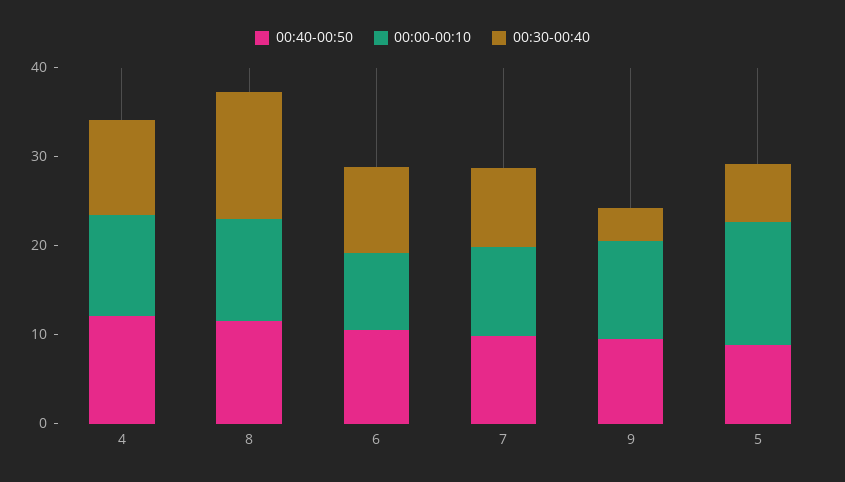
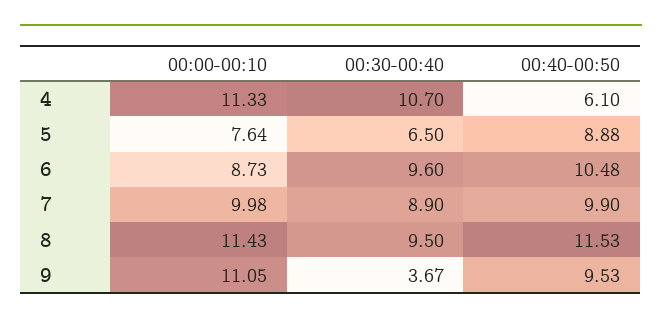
00:40-00:50, 4: 12 -> 6.1
00:30-00:40, 8: 14 -> 9.5
00:00-00:10, 5: 14 -> 7.64

